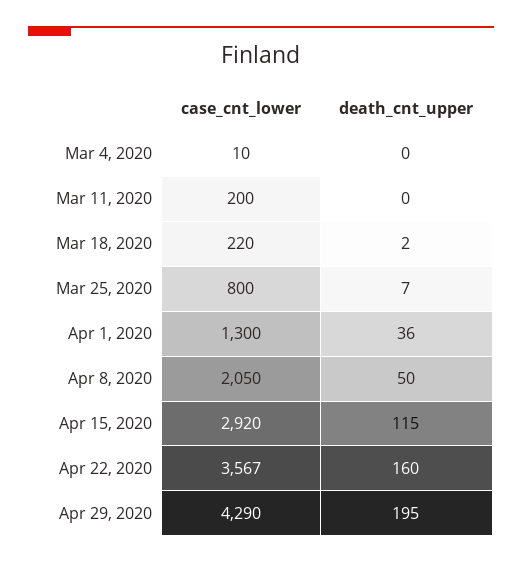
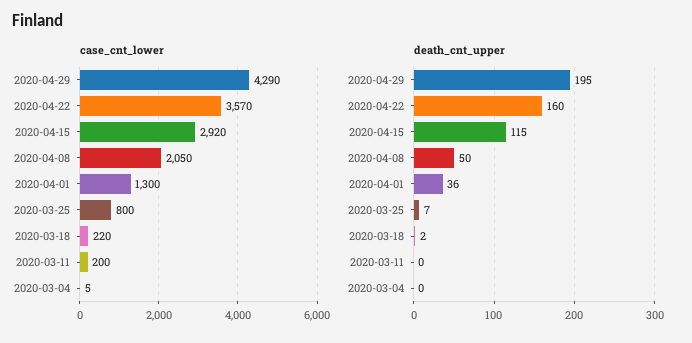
case_cnt_lower, Mar 4, 2020: 10 -> 5
case_cnt_lower, Apr 22, 2020: 3567 -> 3570

